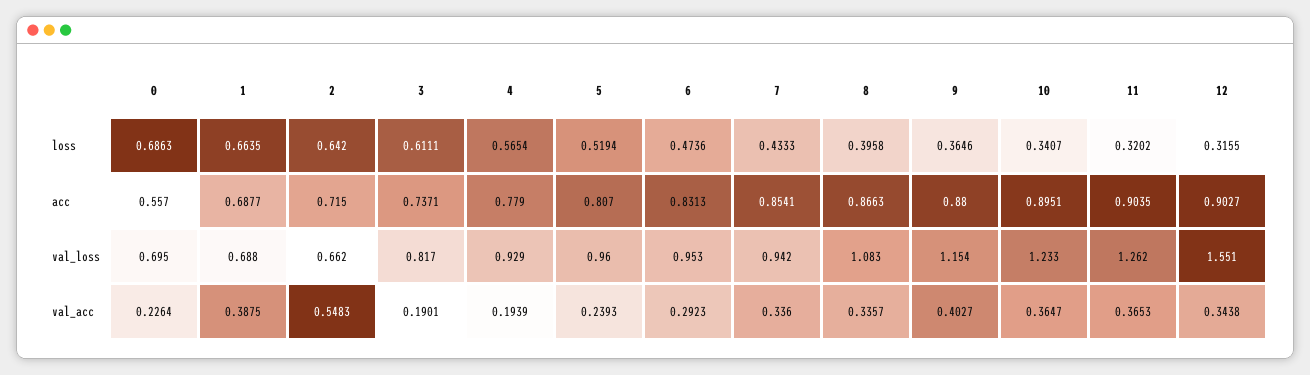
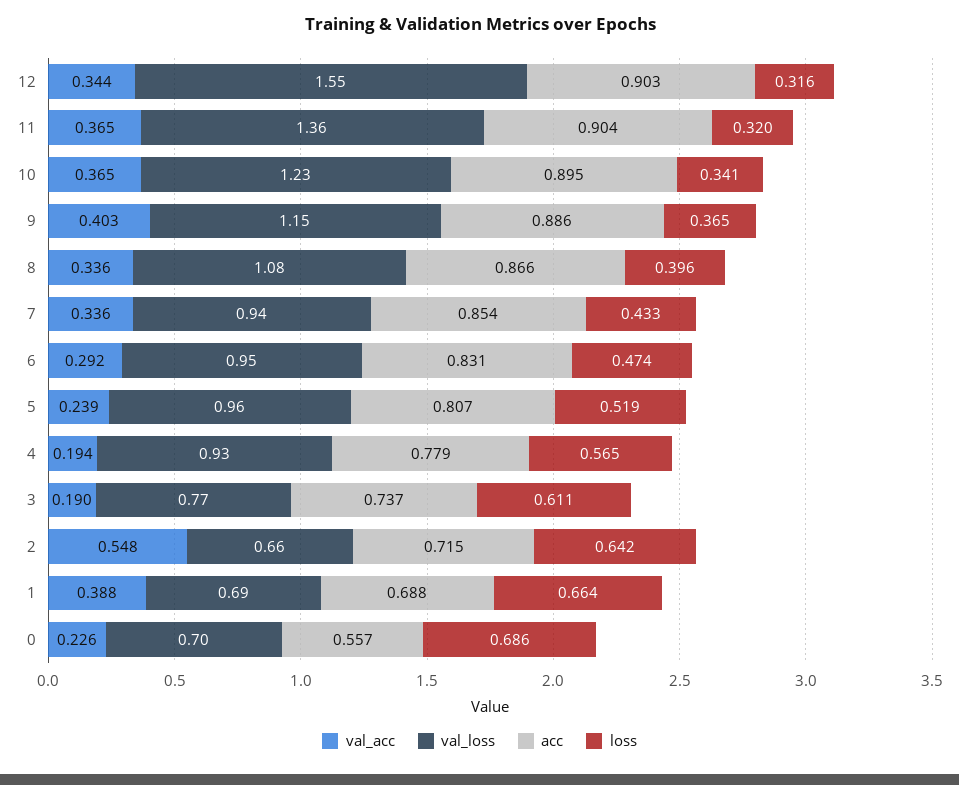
acc, 9: 0.88 -> 0.886
val_loss, 3: 0.817 -> 0.77
val_loss, 11: 1.262 -> 1.36

